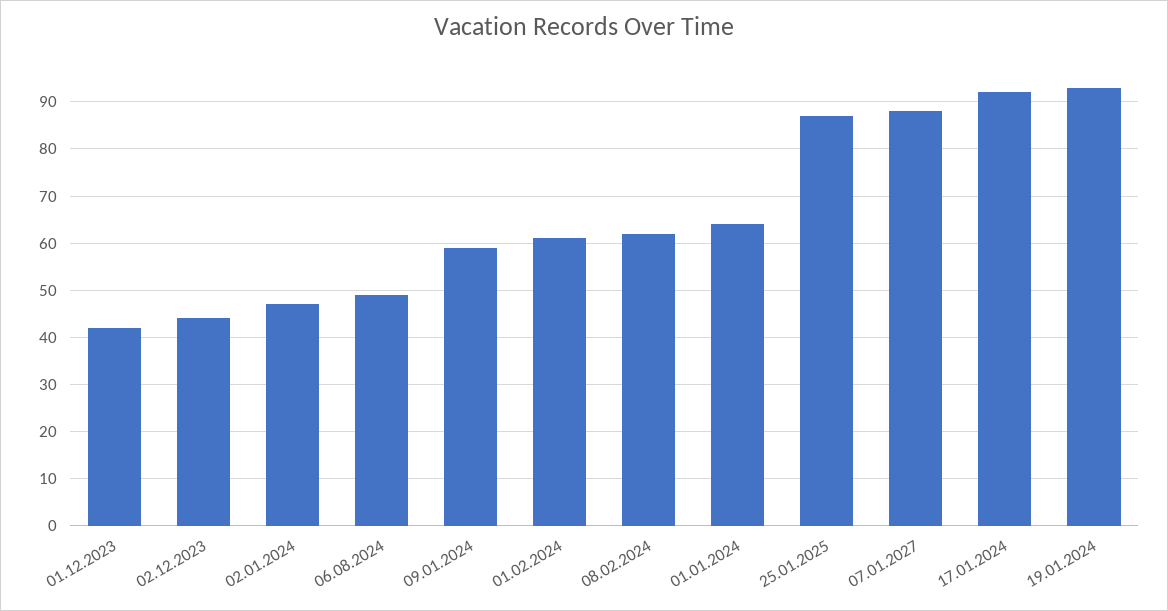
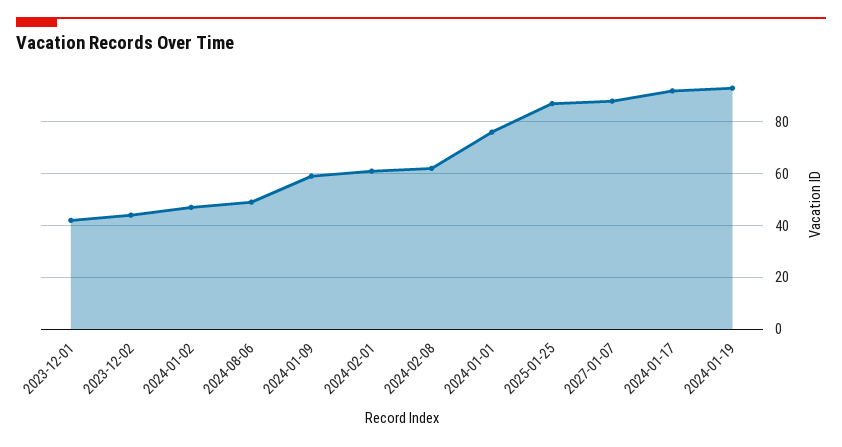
01.01.2024: 65 -> 75

